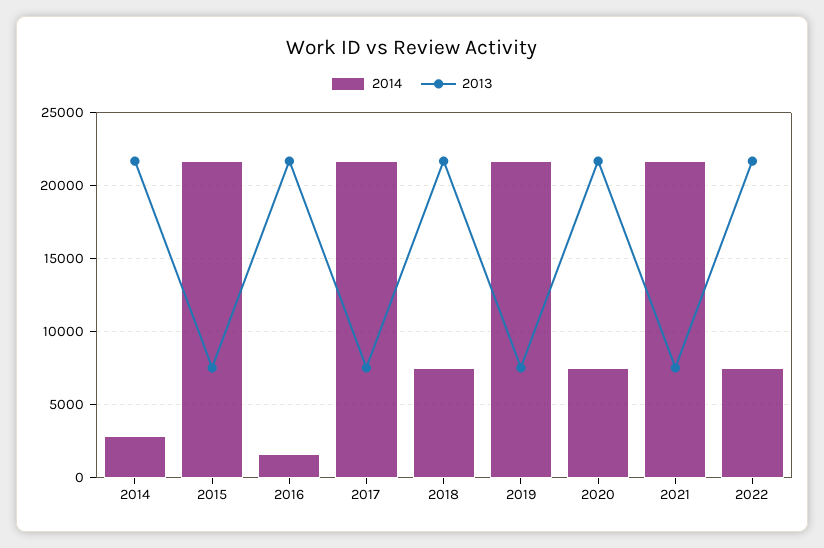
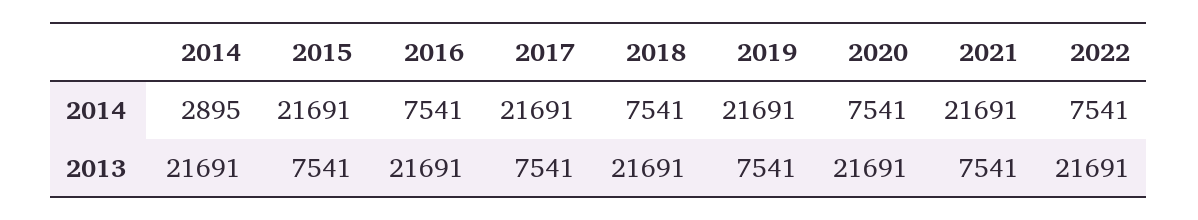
2014, 2016: 1500 -> 7541

